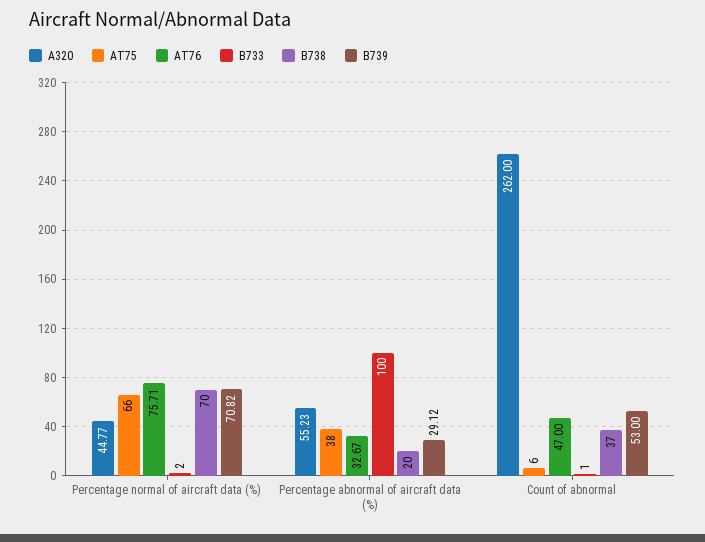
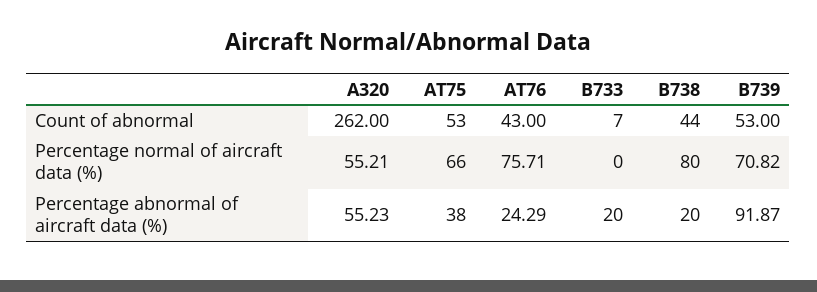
A320, Percentage normal of aircraft data (%): 44.77 -> 55.21
B733, Percentage normal of aircraft data (%): 2 -> 0
B738, Percentage normal of aircraft data (%): 70 -> 80
AT76, Percentage abnormal of aircraft data (%): 32.67 -> 24.29
B733, Percentage abnormal of aircraft data (%): 100 -> 20
B739, Percentage abnormal of aircraft data (%): 29.12 -> 91.87
AT75, Count of abnormal: 6 -> 53
AT76, Count of abnormal: 47 -> 43
B733, Count of abnormal: 1 -> 7
B738, Count of abnormal: 37 -> 44

